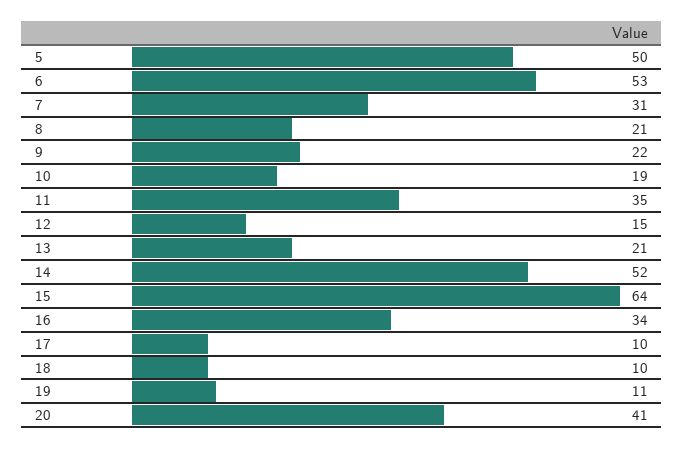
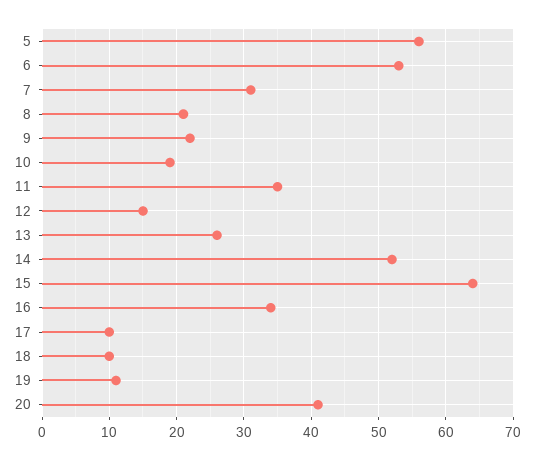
5: 50 -> 56
13: 21 -> 26

